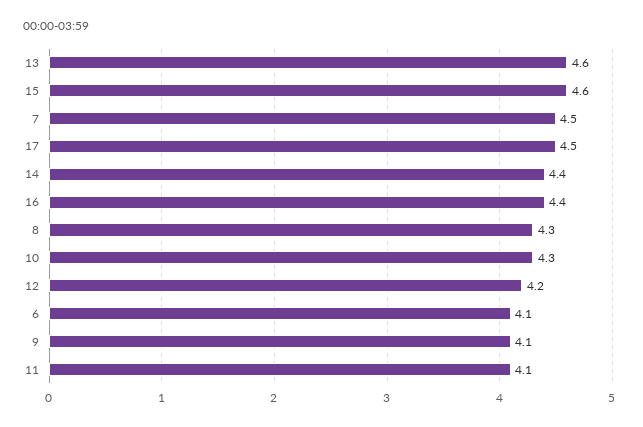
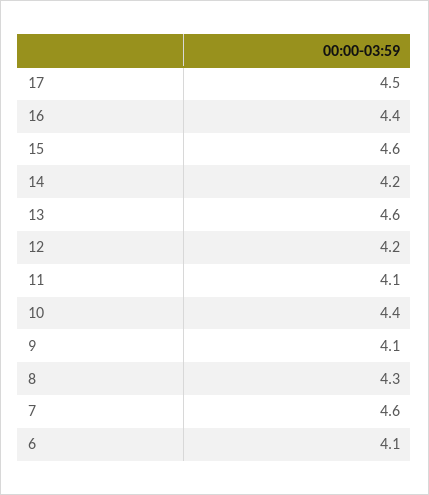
7: 4.5 -> 4.6
14: 4.4 -> 4.2
10: 4.3 -> 4.4

